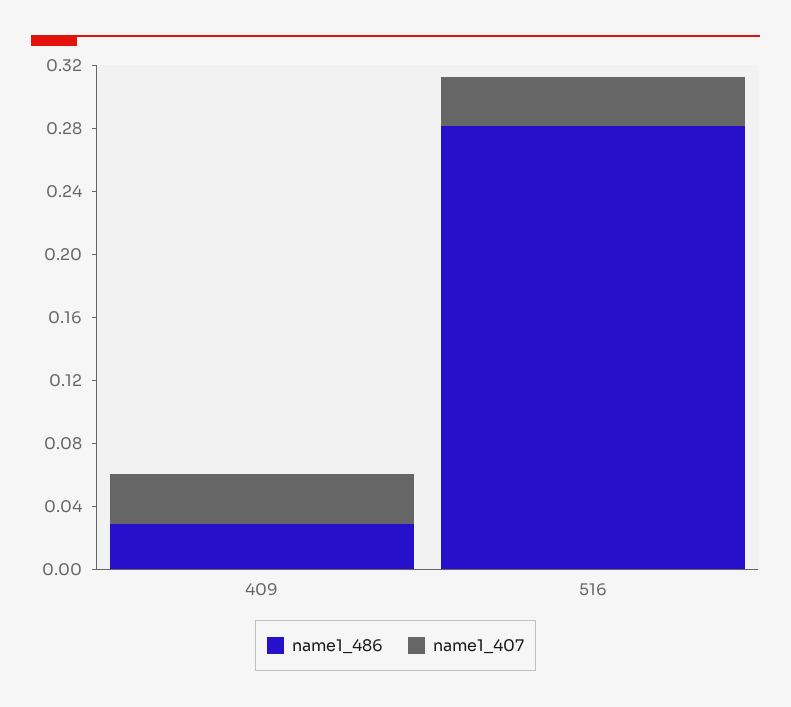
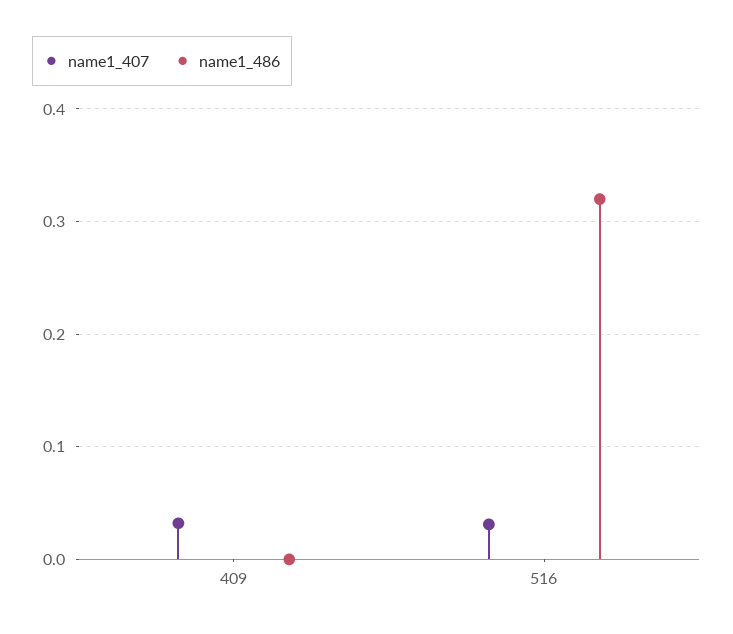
name1_486, 409: 0.03 -> 0
name1_486, 516: 0.28 -> 0.32

